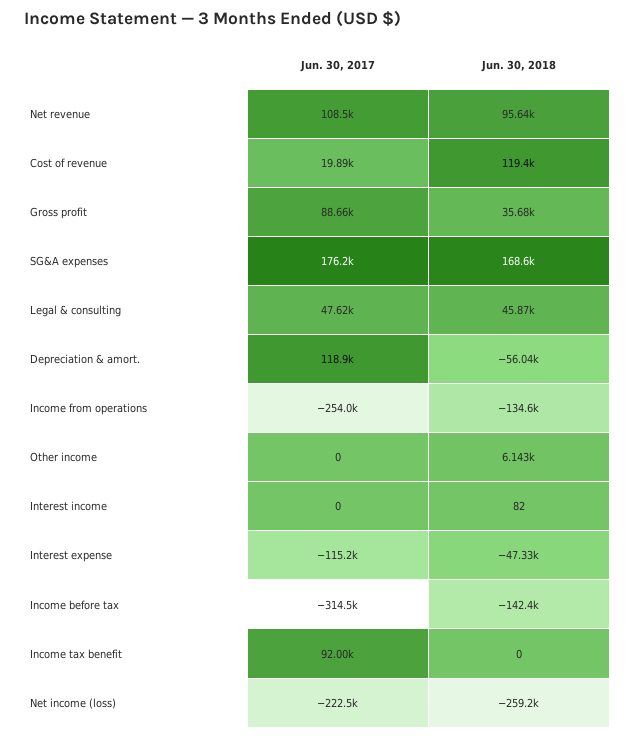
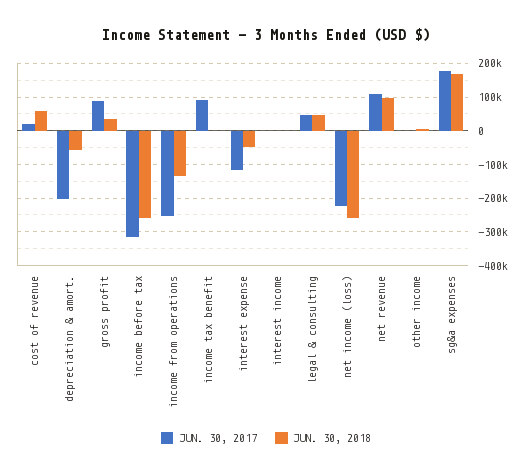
Jun. 30, 2018, Cost of revenue: 119400 -> 60000
Jun. 30, 2017, Depreciation & amort.: 118900 -> -200000
Jun. 30, 2018, Income before tax: -142400 -> -260000

